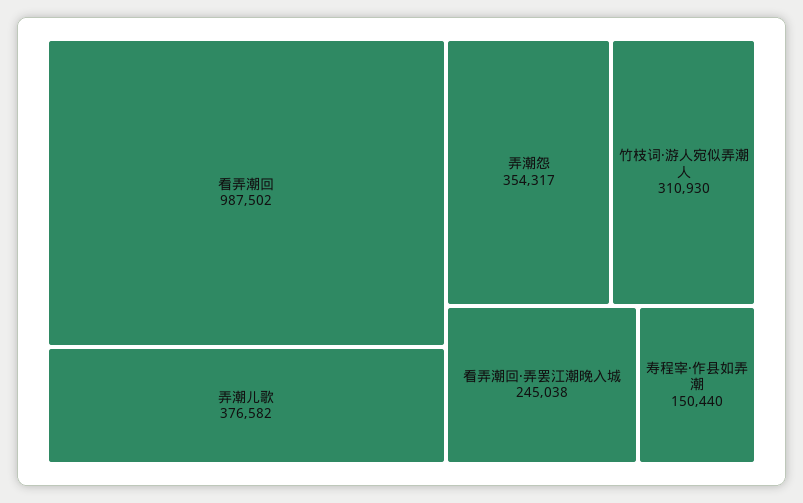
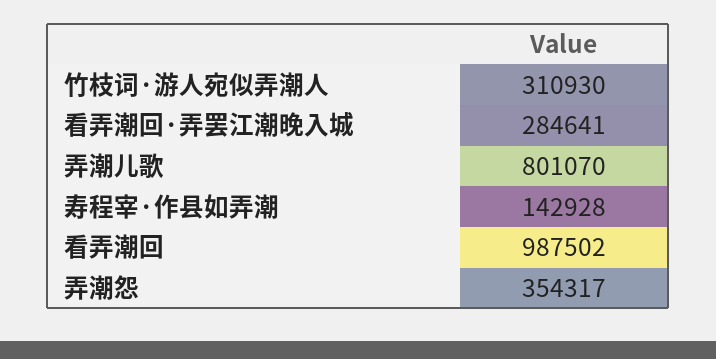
弄潮儿歌: 376582 -> 801070
看弄潮回·弄罢江潮晚入城: 245038 -> 284641
寿程宰·作县如弄潮: 150440 -> 142928

